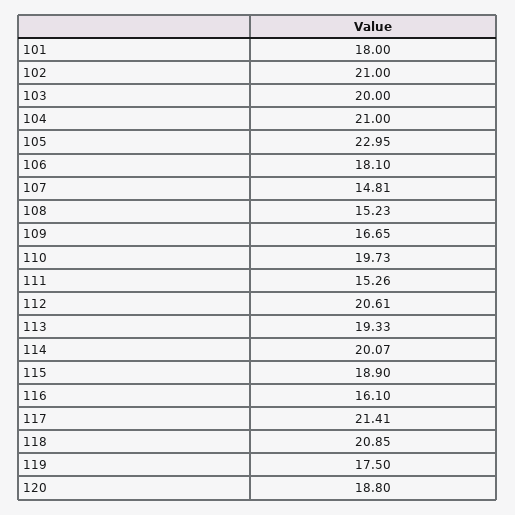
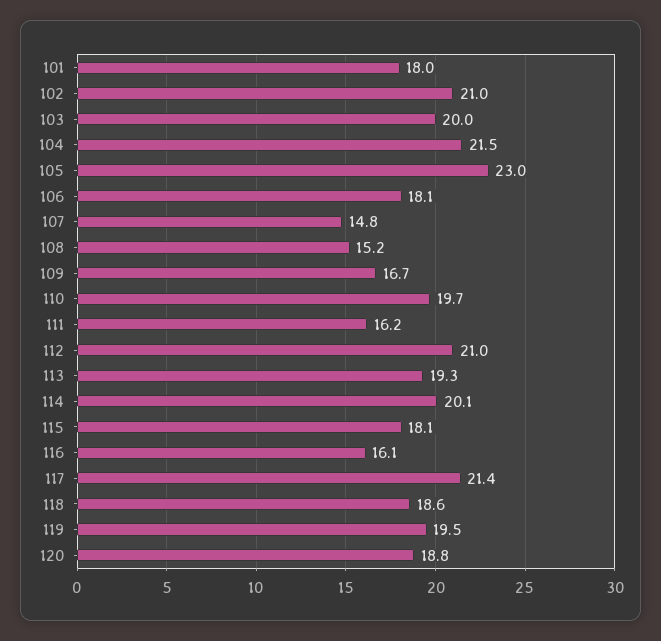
104: 21 -> 21.5
111: 15.26 -> 16.2
112: 20.61 -> 21
115: 18.9 -> 18.1
118: 20.85 -> 18.6
119: 17.5 -> 19.5

